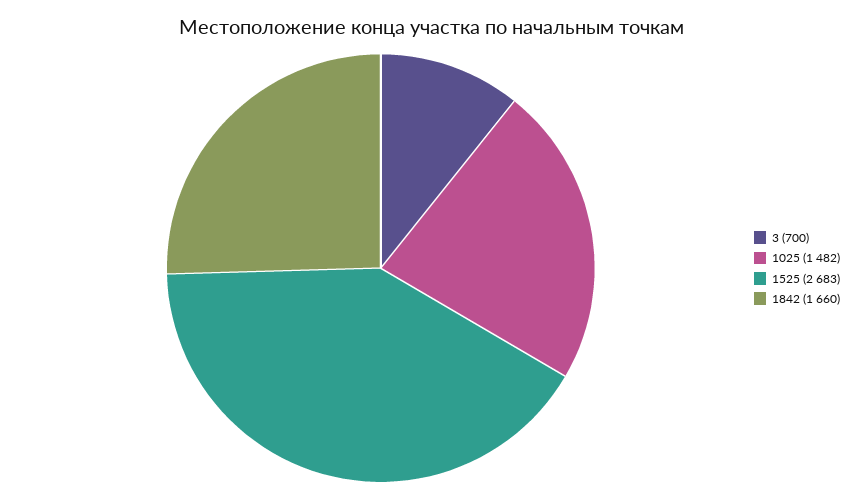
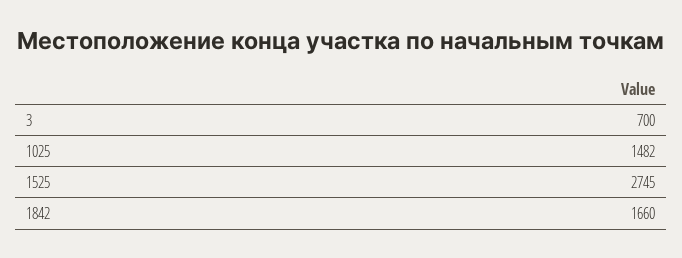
1525: 2683 -> 2745

